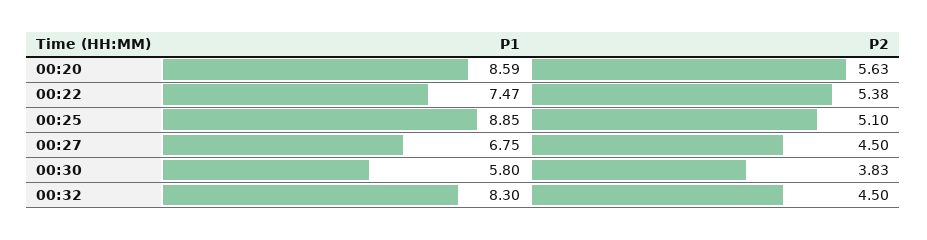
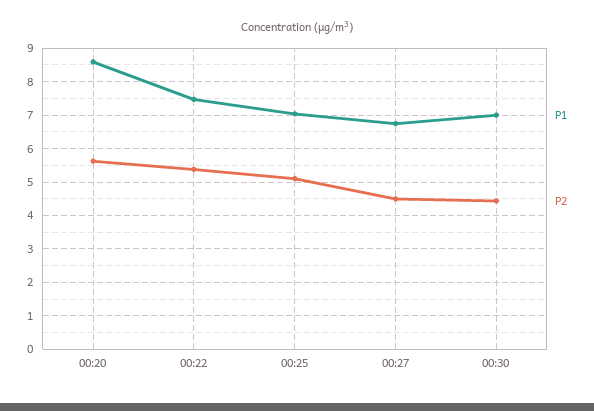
P1, 00:25: 8.85 -> 7
P1, 00:30: 5.8 -> 7
P2, 00:30: 3.83 -> 4.4
P1, 00:32: 8.3 -> none
P2, 00:32: 4.5 -> none

